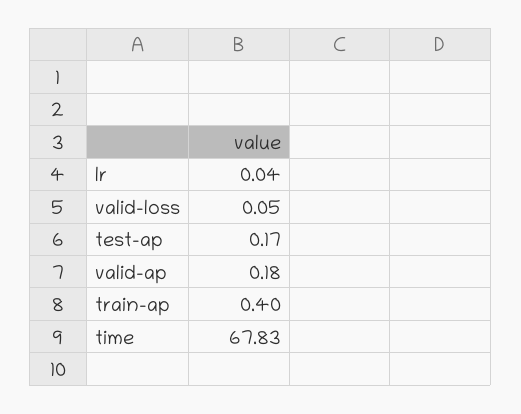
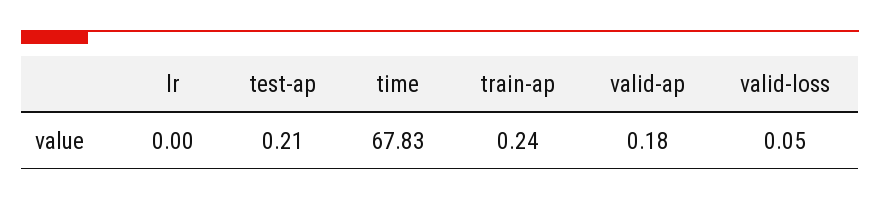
lr: 0.04 -> 0
test-ap: 0.17 -> 0.21
train-ap: 0.4 -> 0.24

